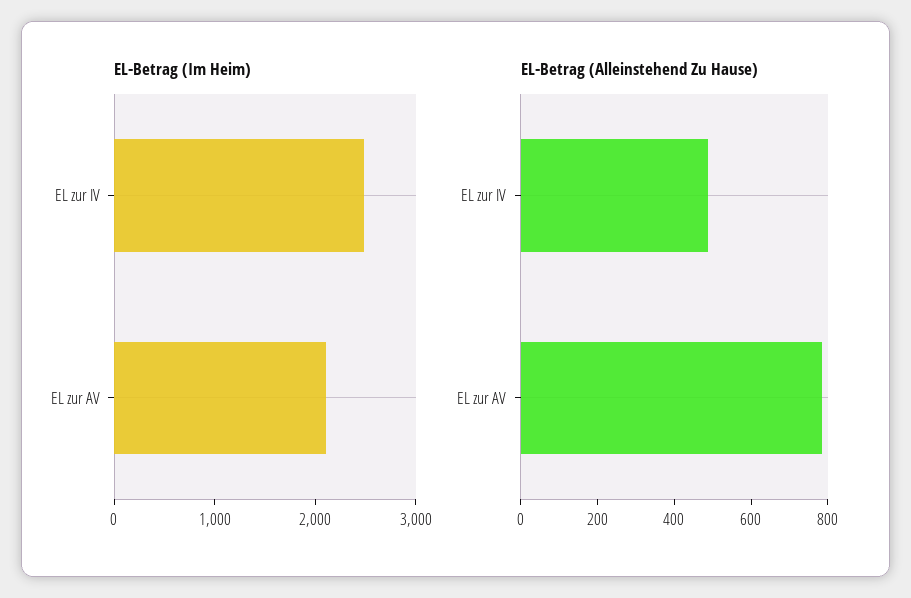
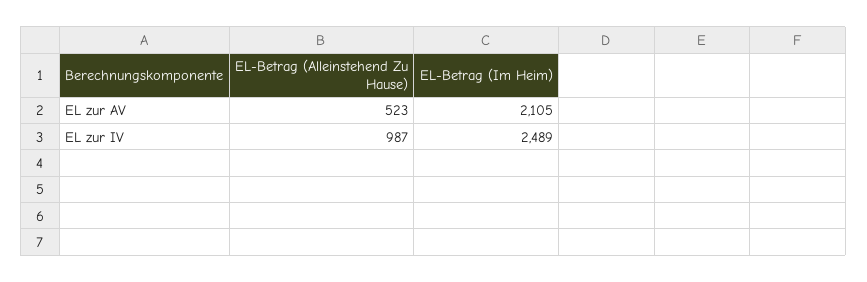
EL-Betrag (Alleinstehend Zu Hause), EL zur IV: 500 -> 987
EL-Betrag (Alleinstehend Zu Hause), EL zur AV: 800 -> 523

